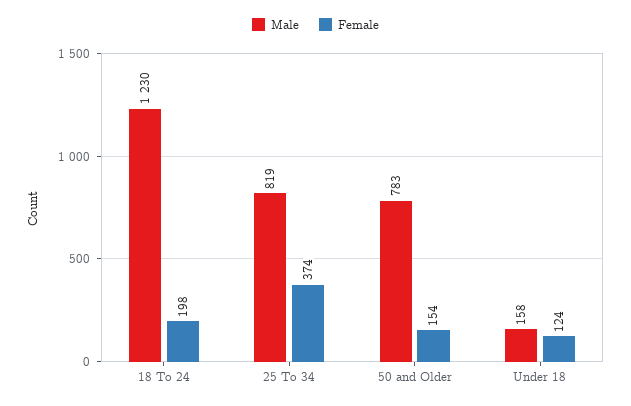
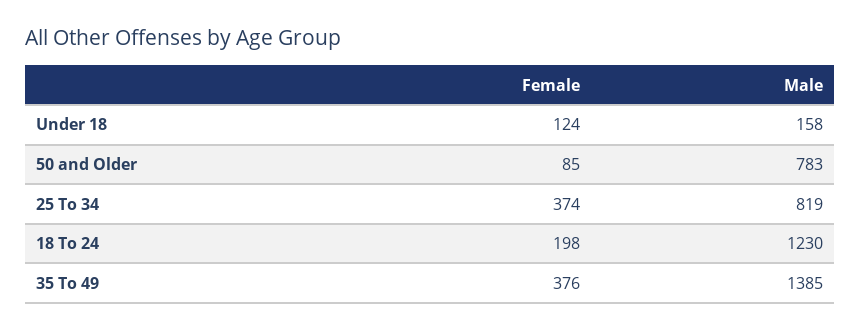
Female, 50 and Older: 154 -> 85
Female, 35 To 49: none -> 376
Male, 35 To 49: none -> 1385

